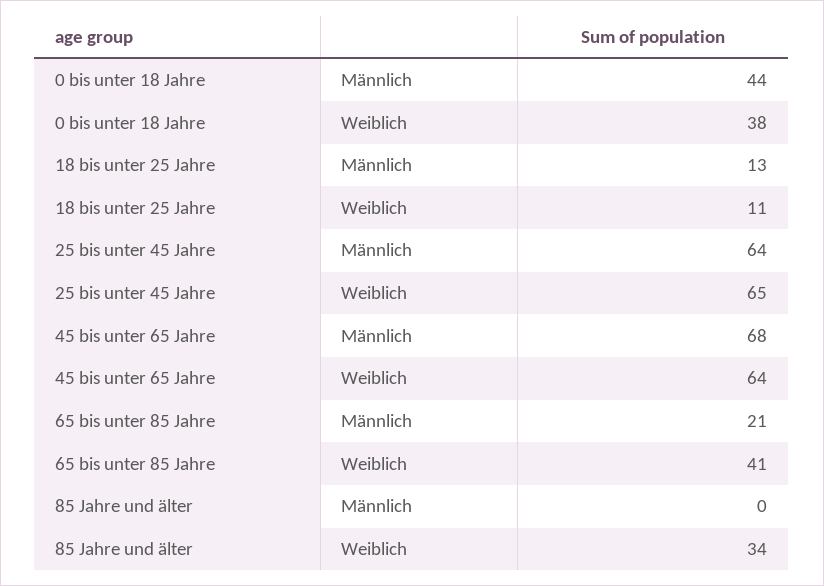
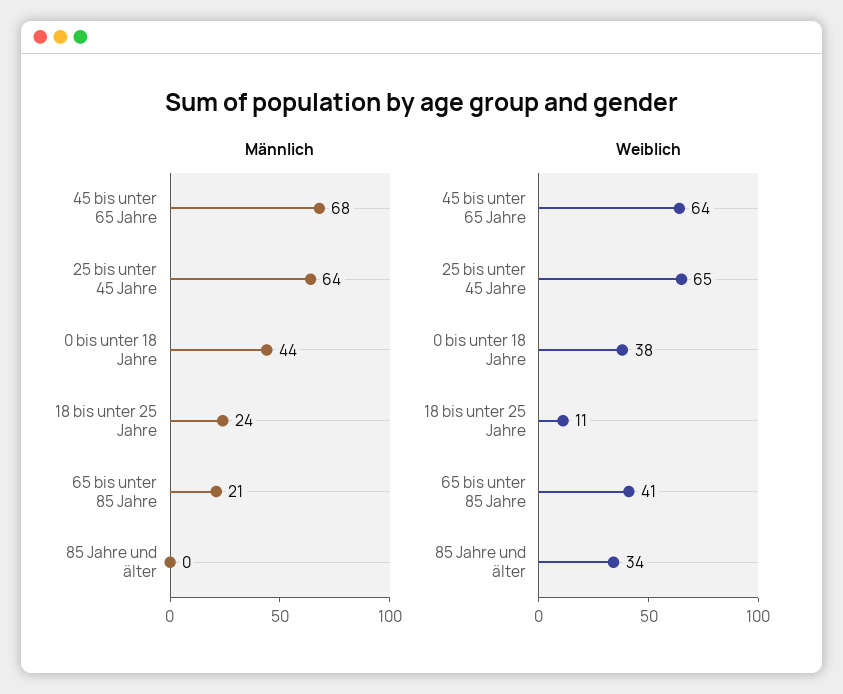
Männlich, 18 bis unter 25 Jahre: 13 -> 24

